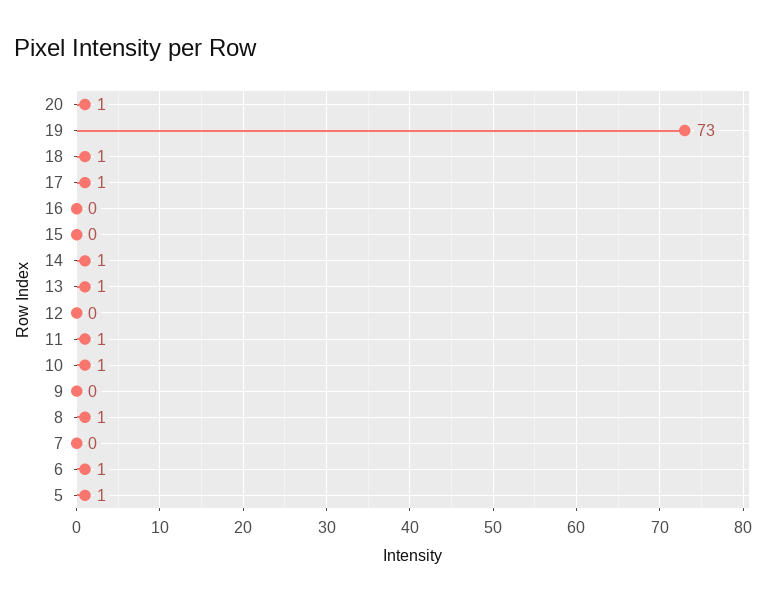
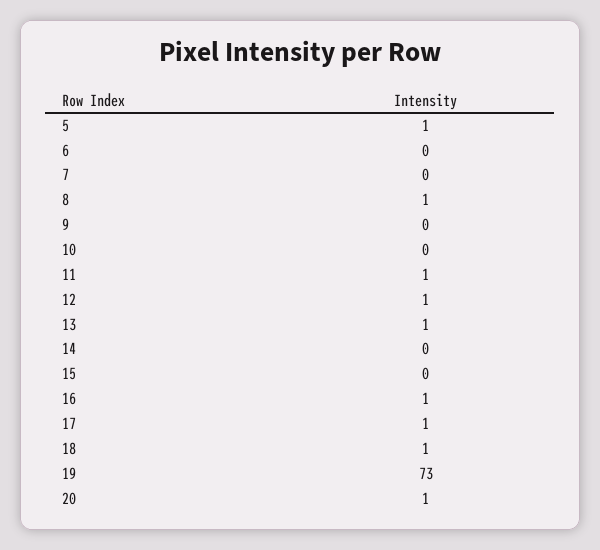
16: 0 -> 1
14: 1 -> 0
12: 0 -> 1
10: 1 -> 0
6: 1 -> 0

